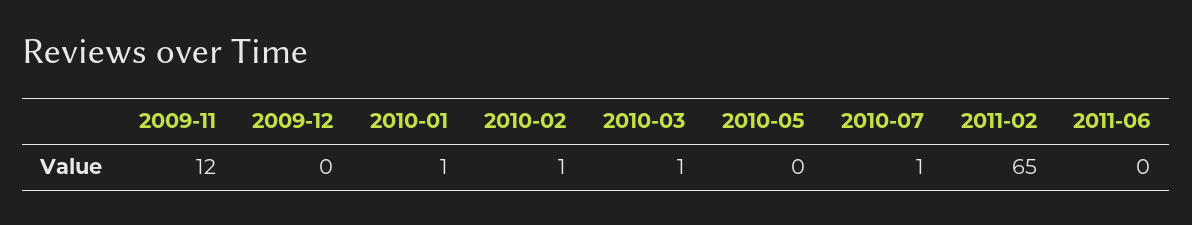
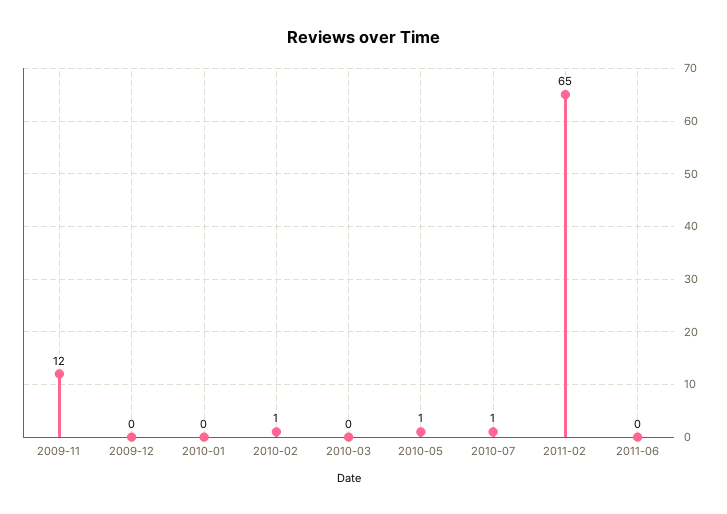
2010-01: 1 -> 0
2010-03: 1 -> 0
2010-05: 0 -> 1

